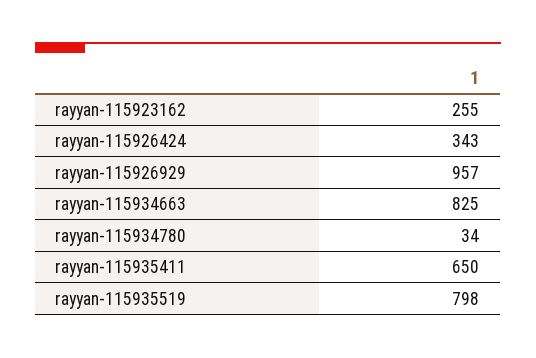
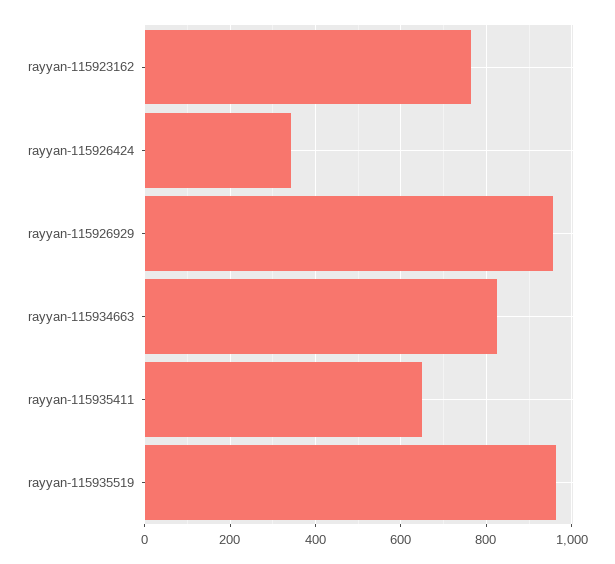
rayyan-115923162: 255 -> 760
rayyan-115934780: 34 -> none
rayyan-115935519: 798 -> 960

